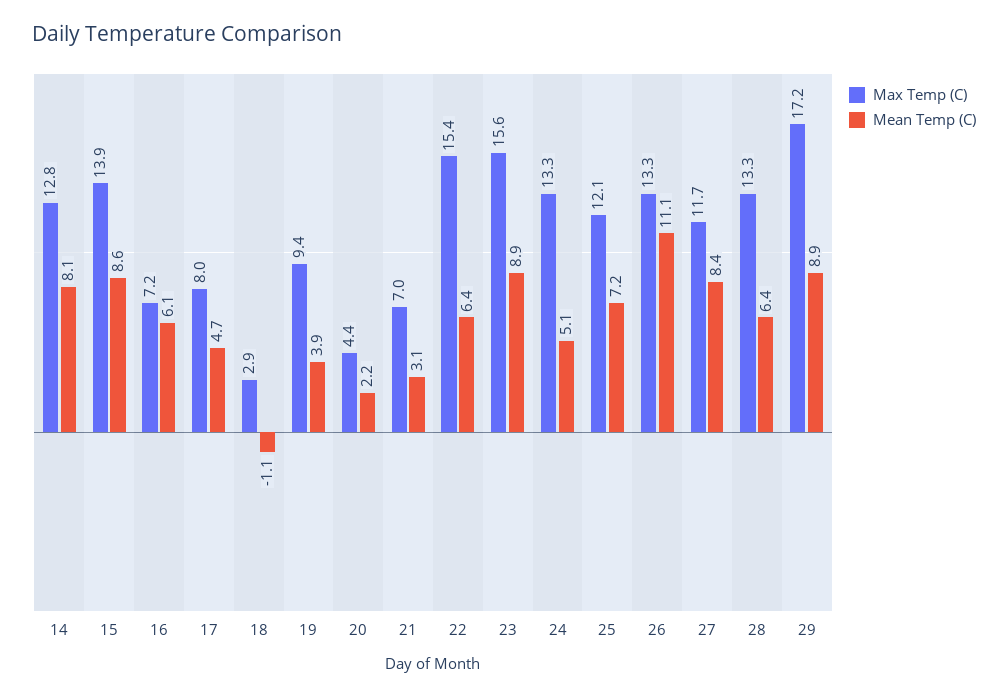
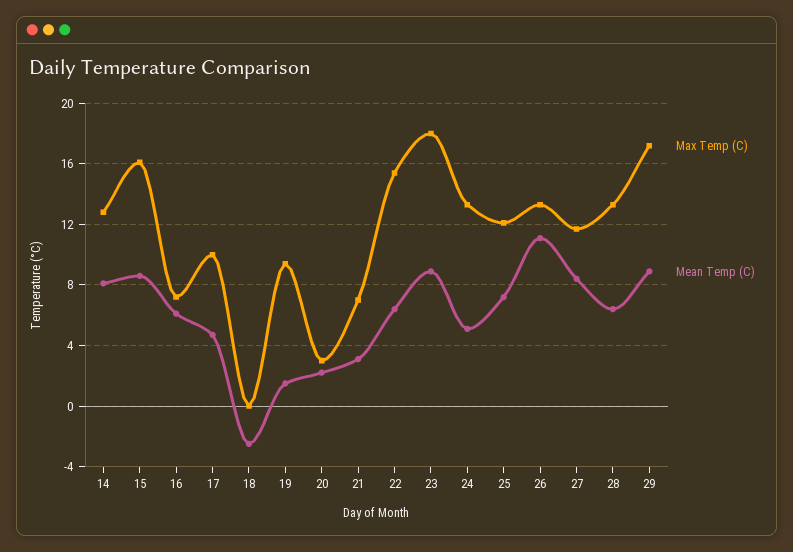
Max Temp (C), 15: 13.9 -> 16
Max Temp (C), 17: 8 -> 10
Max Temp (C), 18: 2.9 -> 0
Mean Temp (C), 18: -1.1 -> -2.5
Mean Temp (C), 19: 3.9 -> 1.5
Max Temp (C), 20: 4.4 -> 3
Max Temp (C), 23: 15.6 -> 18

